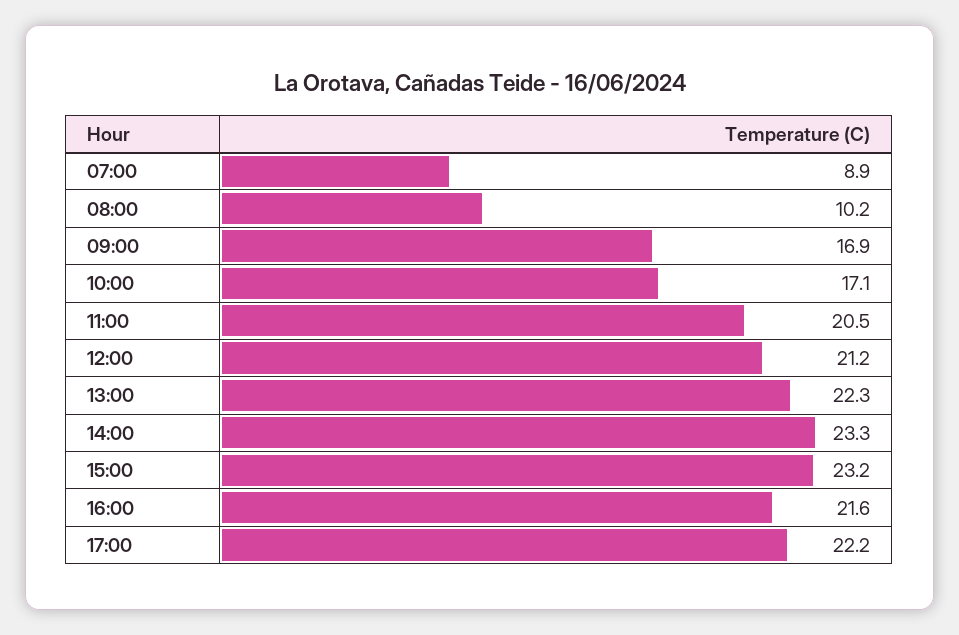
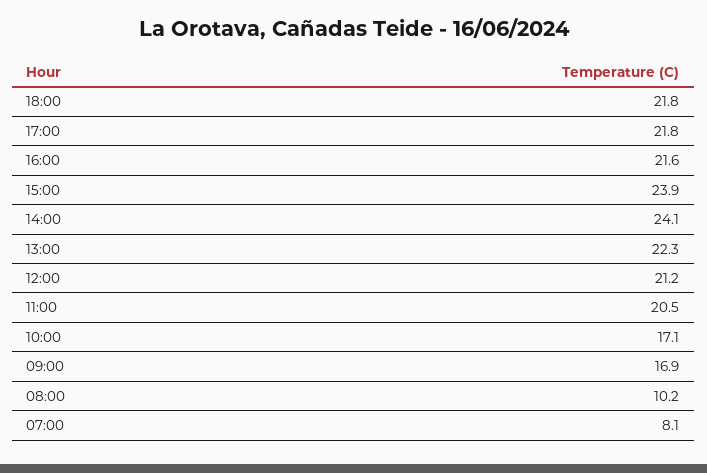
07:00: 8.9 -> 8.1
14:00: 23.3 -> 24.1
15:00: 23.2 -> 23.9
17:00: 22.2 -> 21.8
18:00: none -> 21.8

